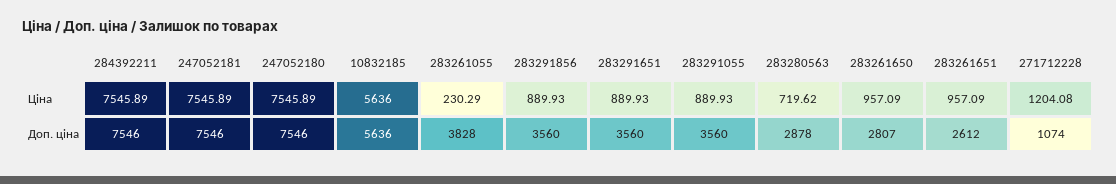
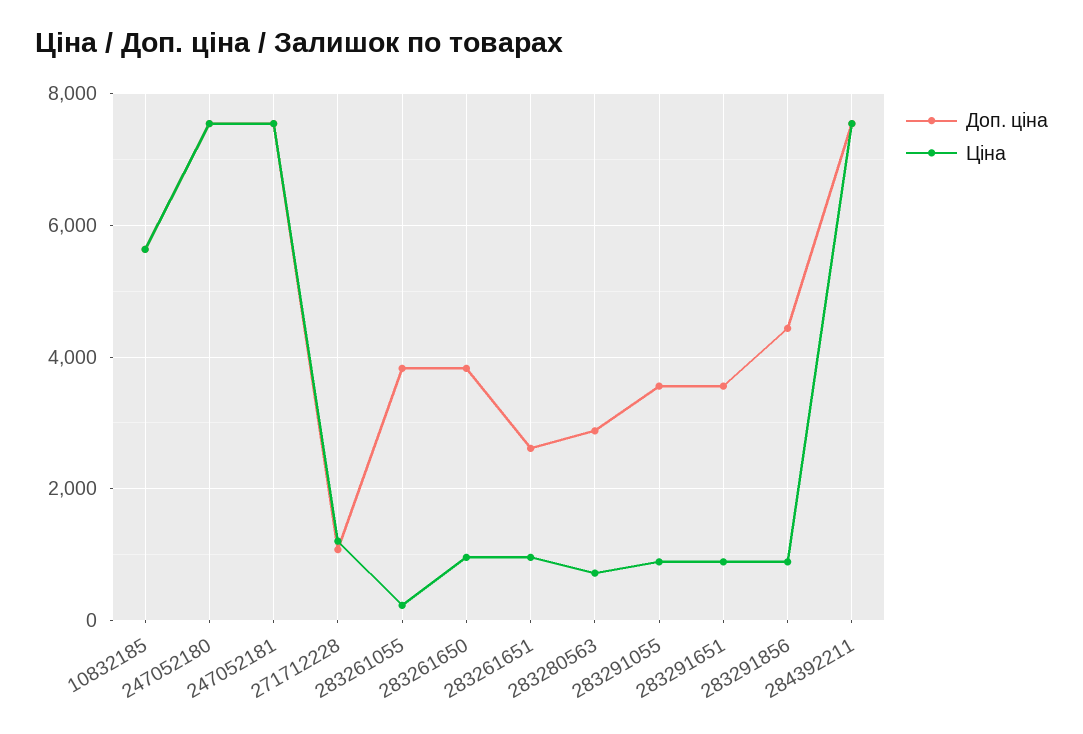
Доп. ціна, 283291856: 3560 -> 4400
Доп. ціна, 283261650: 2807 -> 3800

